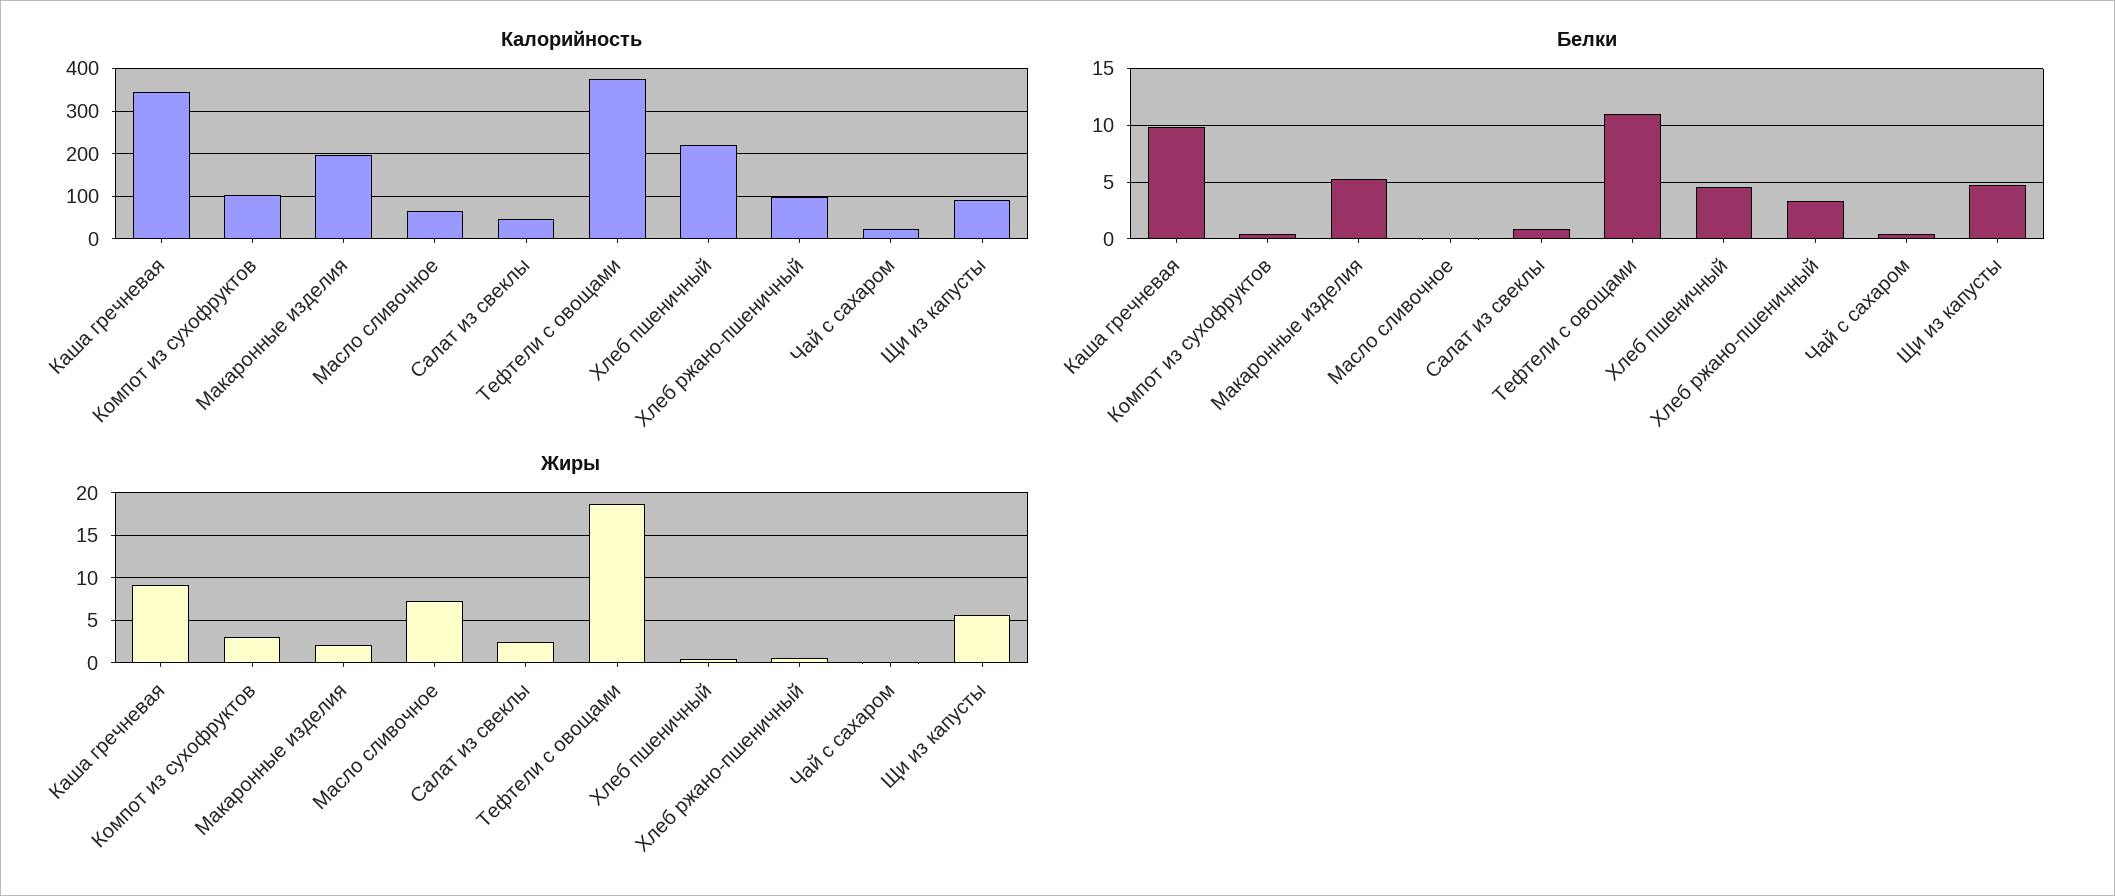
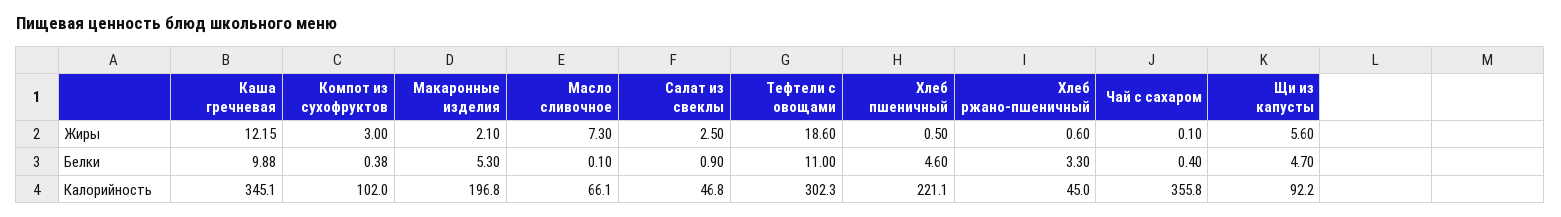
Калорийность, Тефтели с овощами: 380 -> 302.3
Калорийность, Хлеб ржано-пшеничный: 100 -> 45
Калорийность, Чай с сахаром: 20 -> 355.8
Жиры, Каша гречневая: 9 -> 12.15

